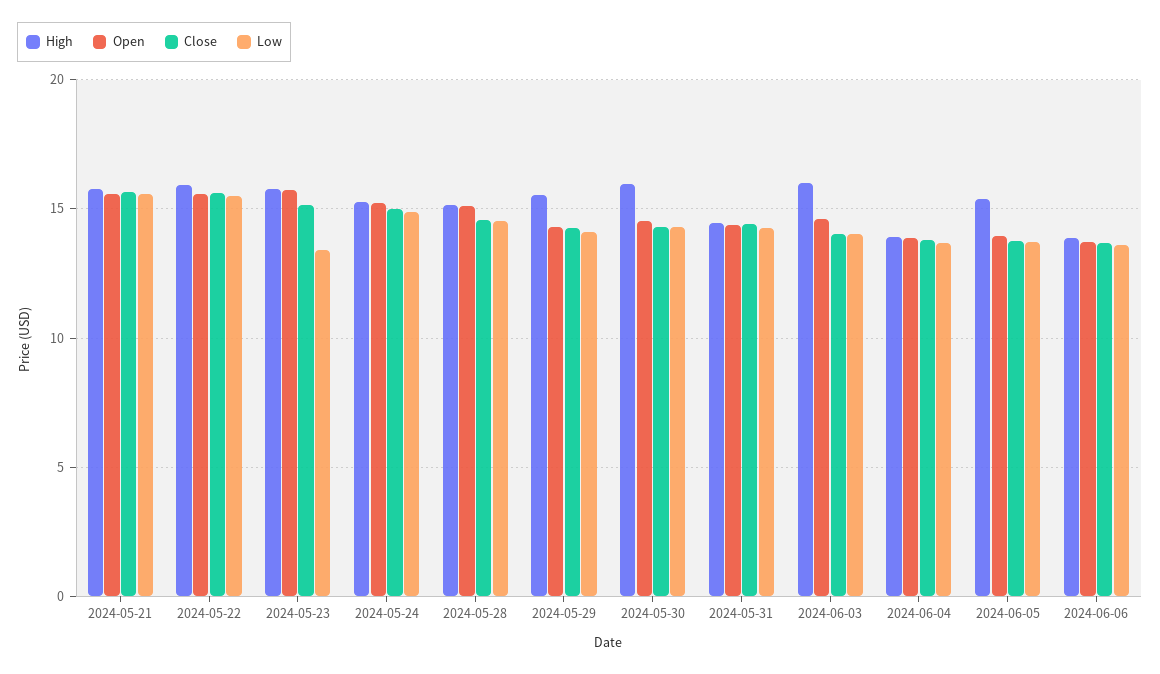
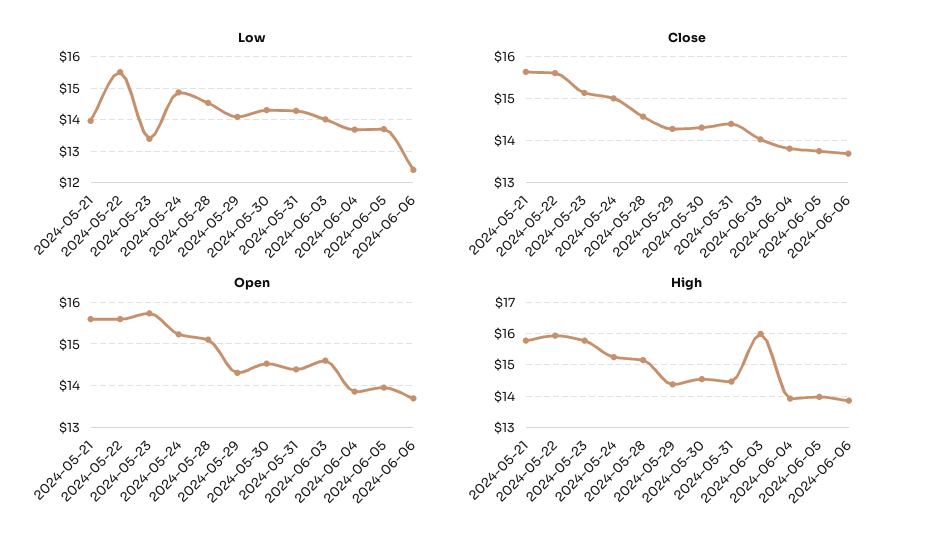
Low, 2024-05-21: 15.5 -> 14
High, 2024-05-29: 15.5 -> 14.4
High, 2024-05-30: 16 -> 14.6
High, 2024-06-05: 15.5 -> 14
Low, 2024-06-06: 13.5 -> 12.4

